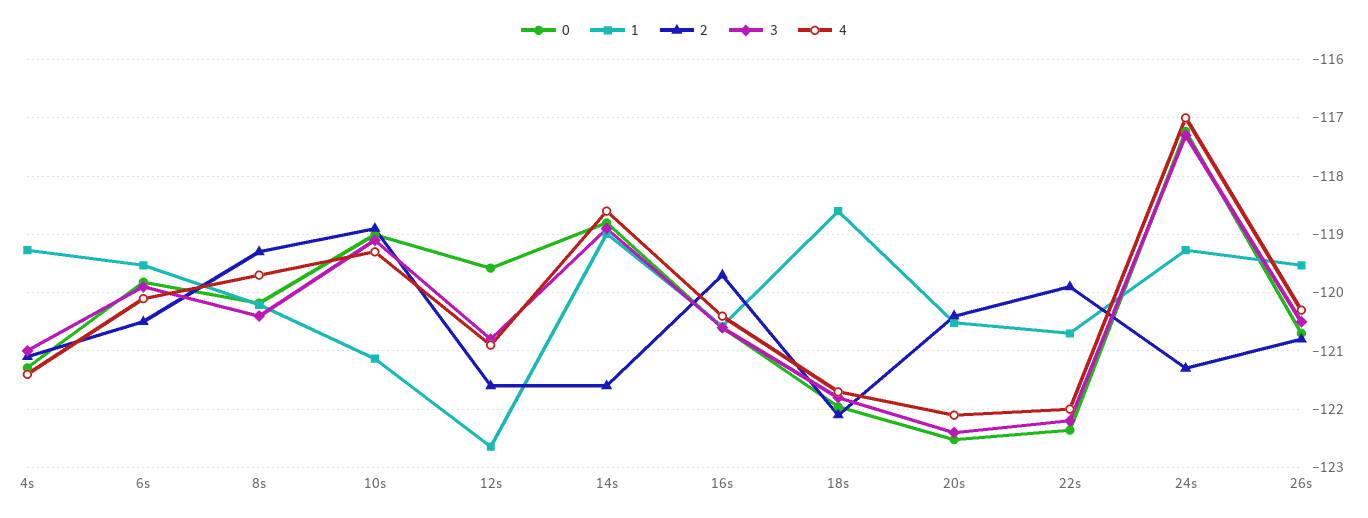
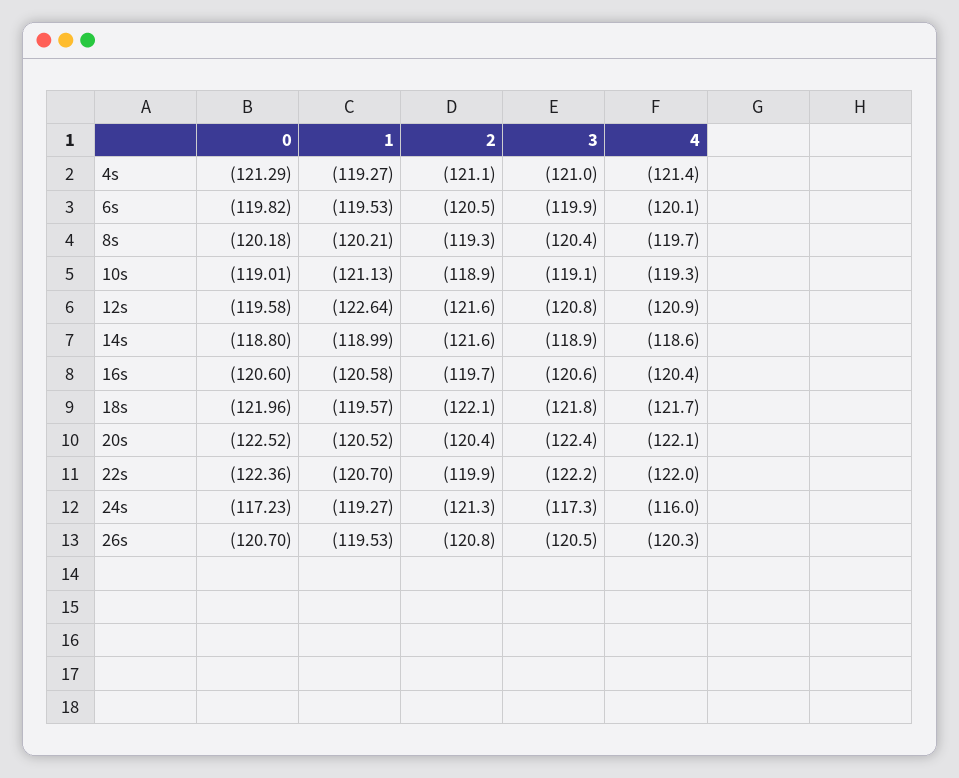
1, 18s: -118.6 -> -119.57
4, 24s: -117 -> -116

